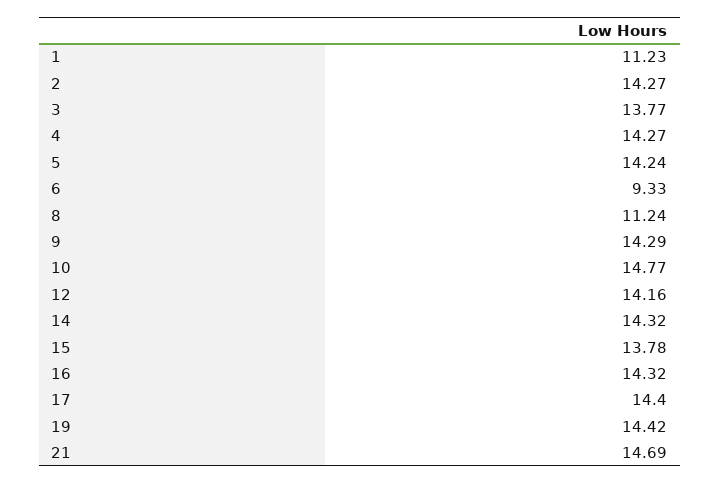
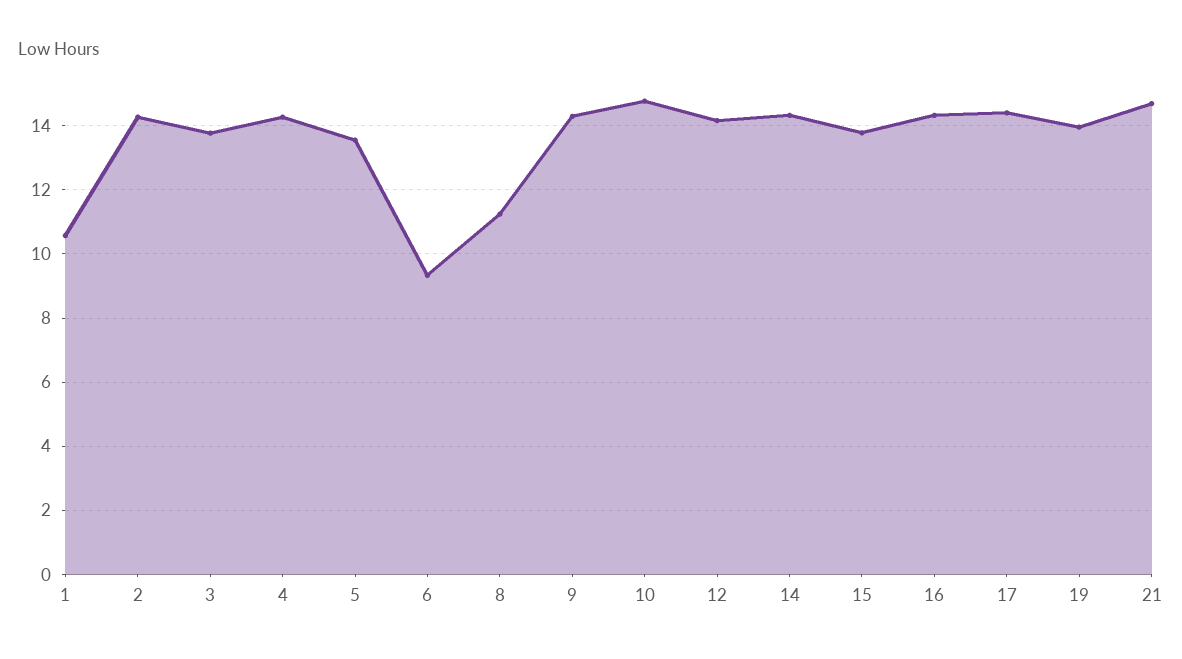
1: 11.23 -> 10.6
5: 14.24 -> 13.6
19: 14.42 -> 14

